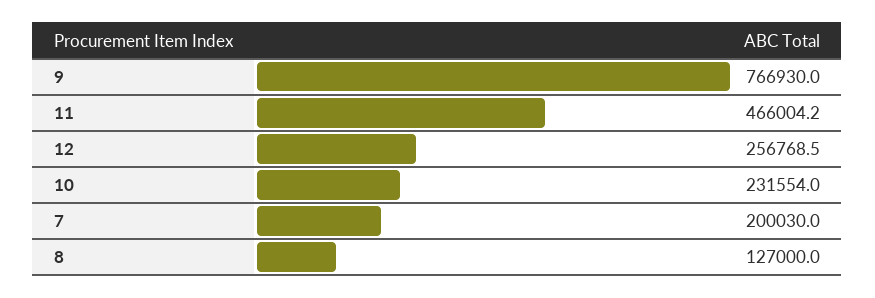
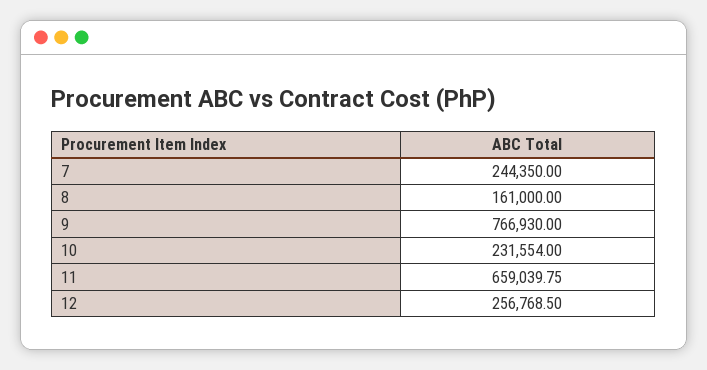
11: 466004.2 -> 659039.75
7: 200030 -> 244350
8: 127000 -> 161000

